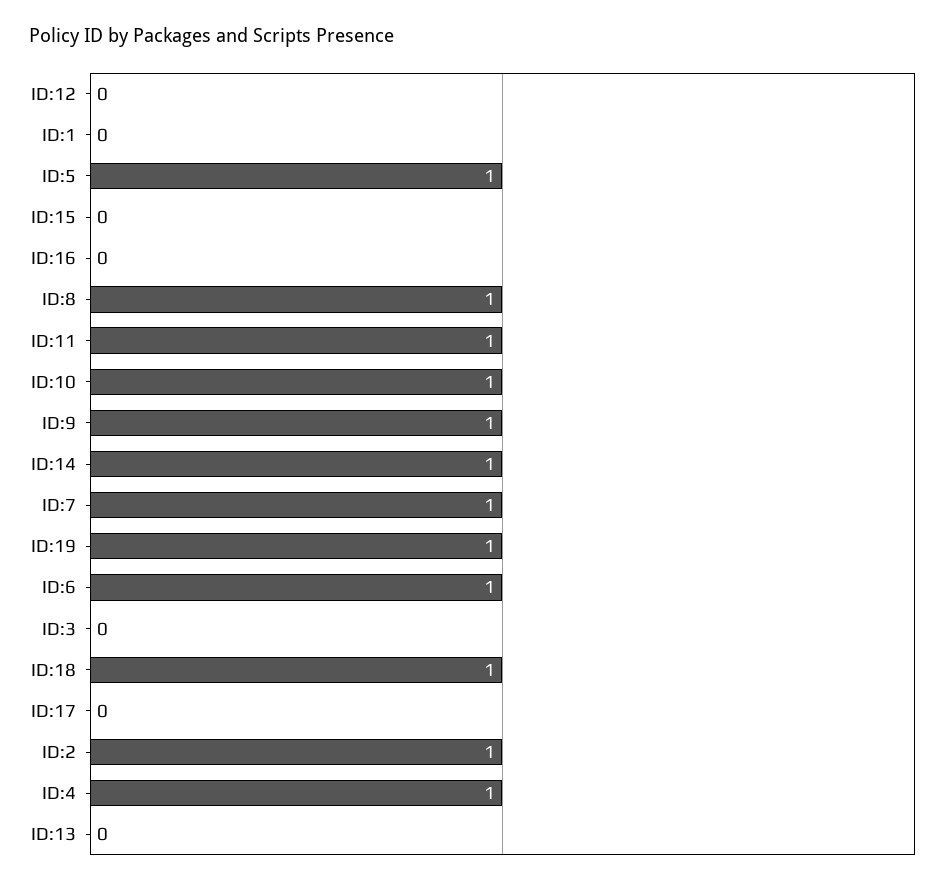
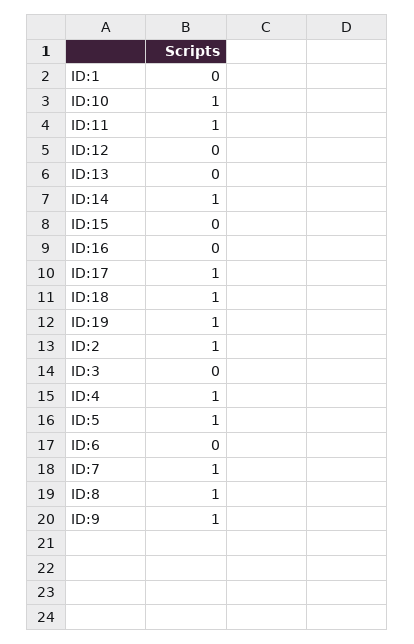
ID:6: 1 -> 0
ID:17: 0 -> 1

